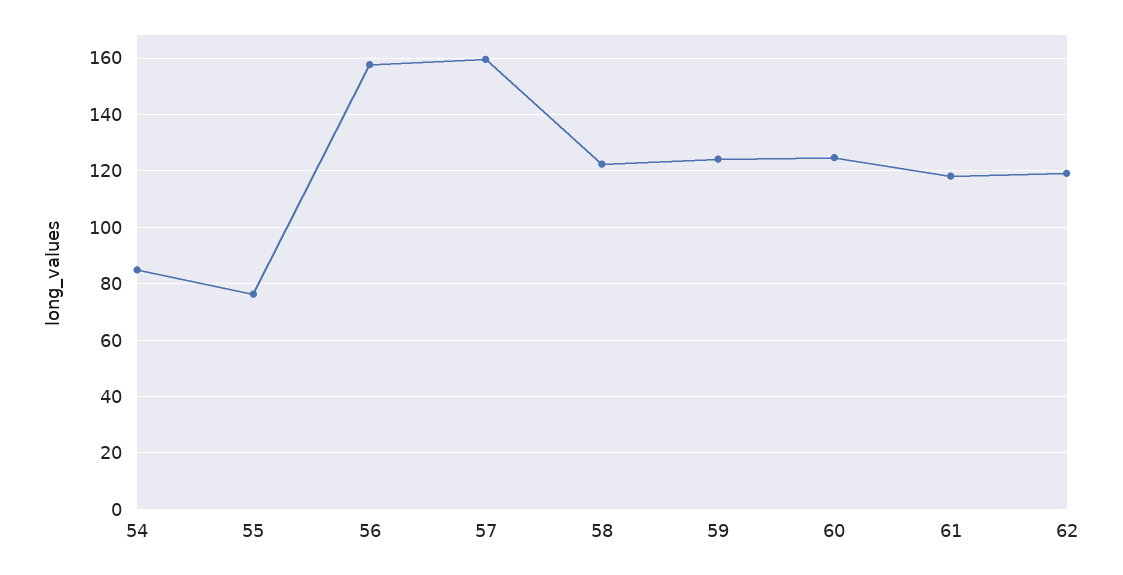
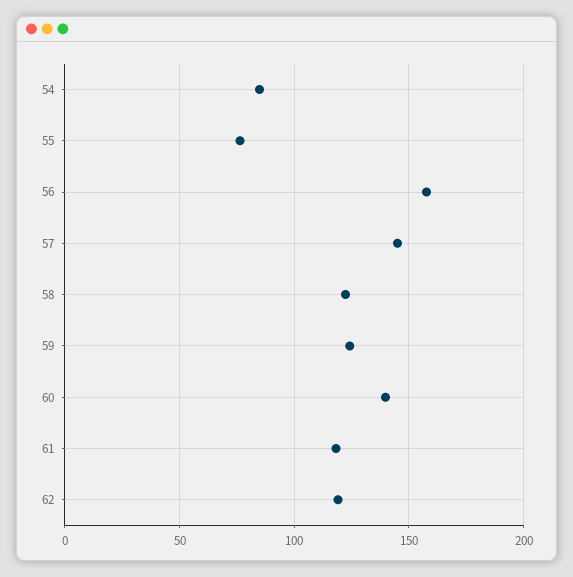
57: 160 -> 145
60: 125 -> 140

